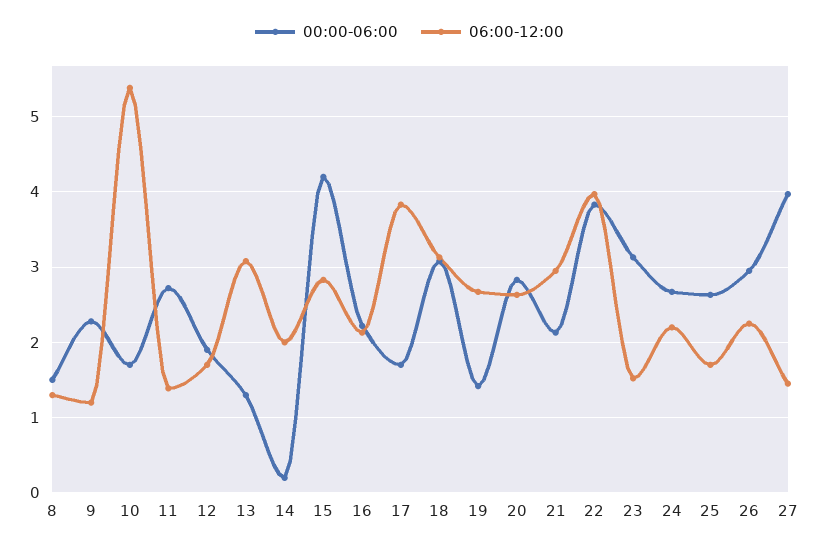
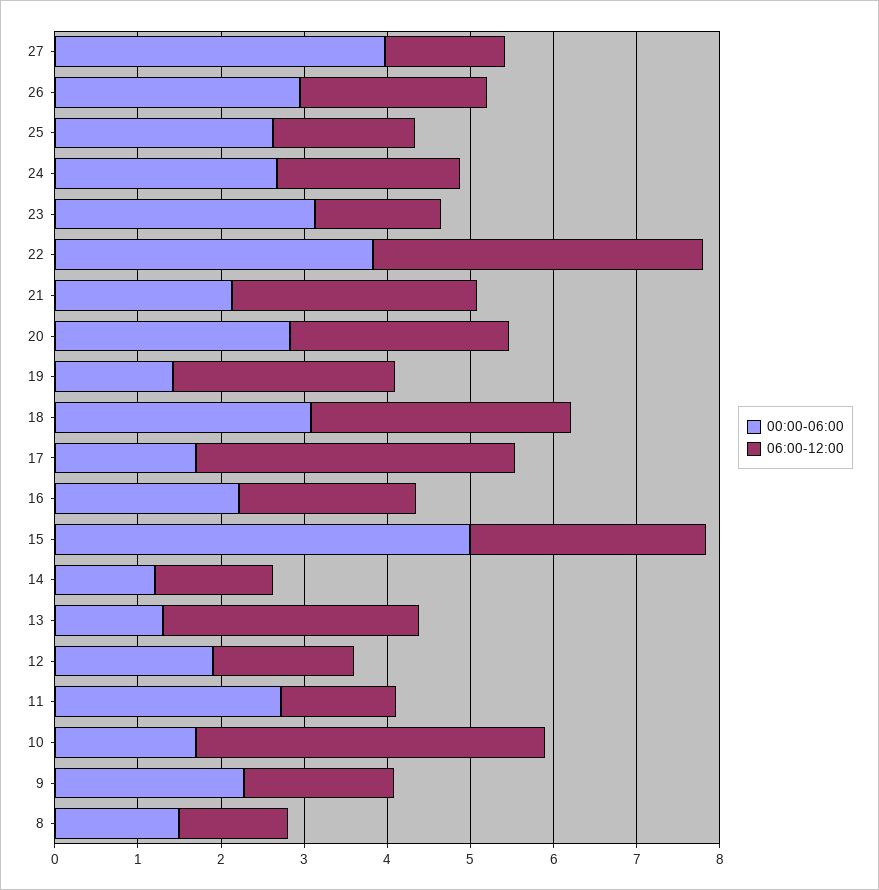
06:00-12:00, 9: 1.2 -> 1.8
06:00-12:00, 10: 5.4 -> 4.2
00:00-06:00, 14: 0.2 -> 1.2
06:00-12:00, 14: 2 -> 1.4
00:00-06:00, 15: 4.2 -> 5

